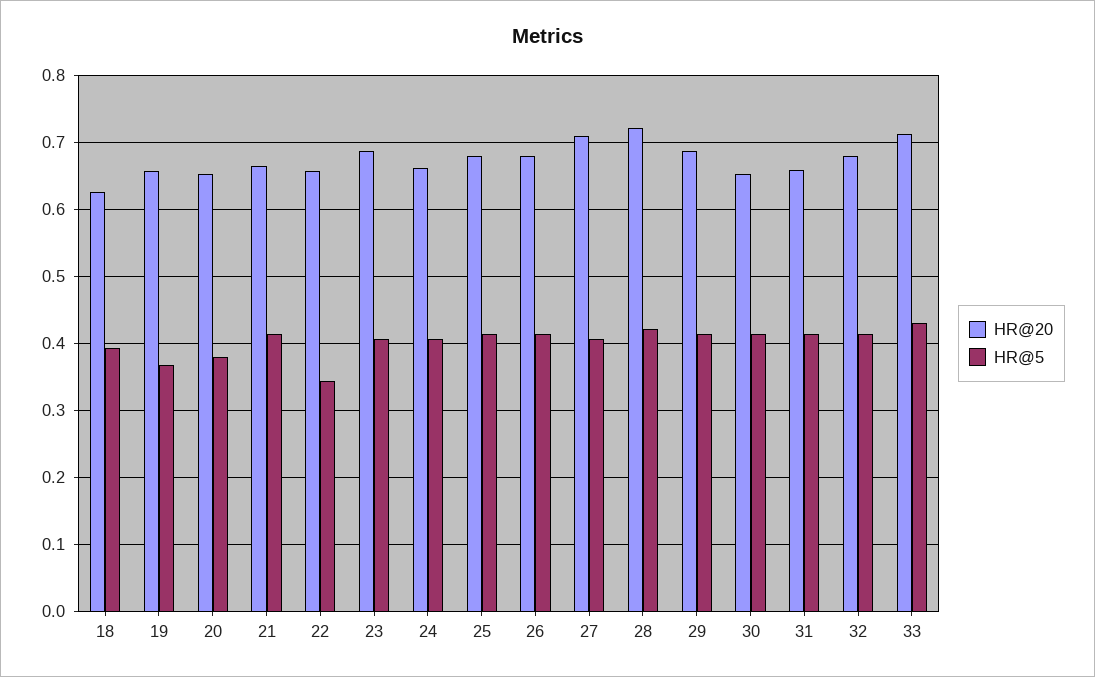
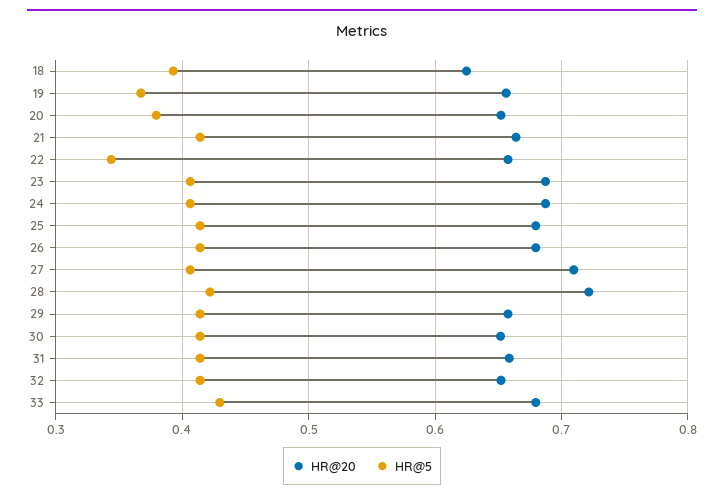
HR@20, 24: 0.66 -> 0.69
HR@20, 29: 0.69 -> 0.66
HR@20, 32: 0.68 -> 0.65
HR@20, 33: 0.71 -> 0.68

